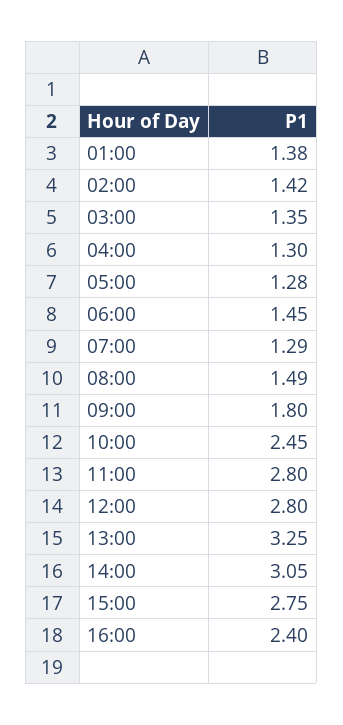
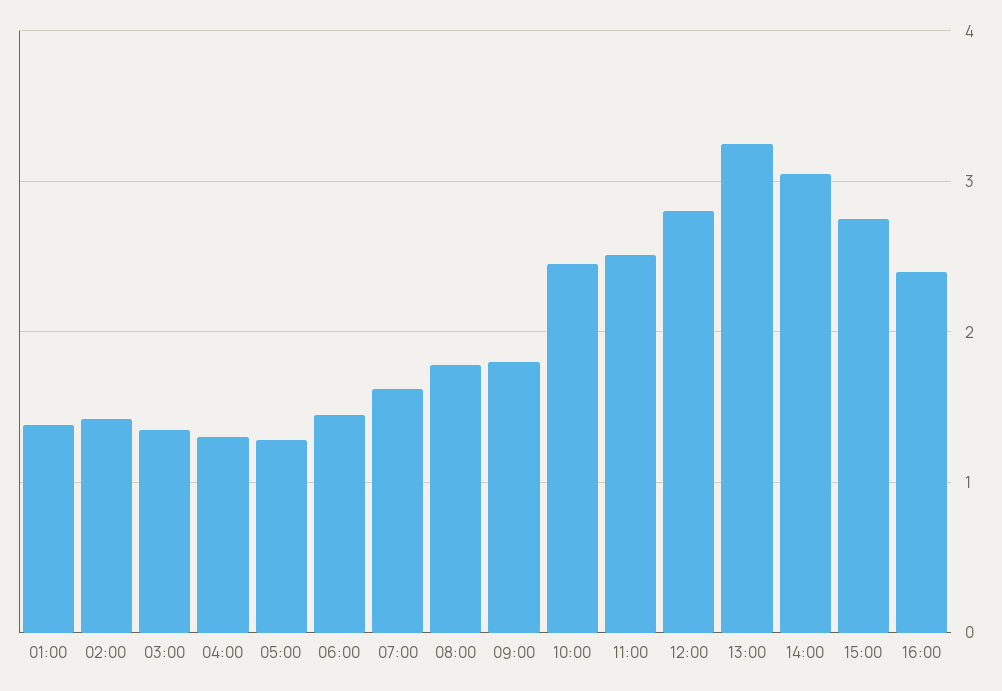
07:00: 1.29 -> 1.6
08:00: 1.49 -> 1.8
11:00: 2.8 -> 2.5

